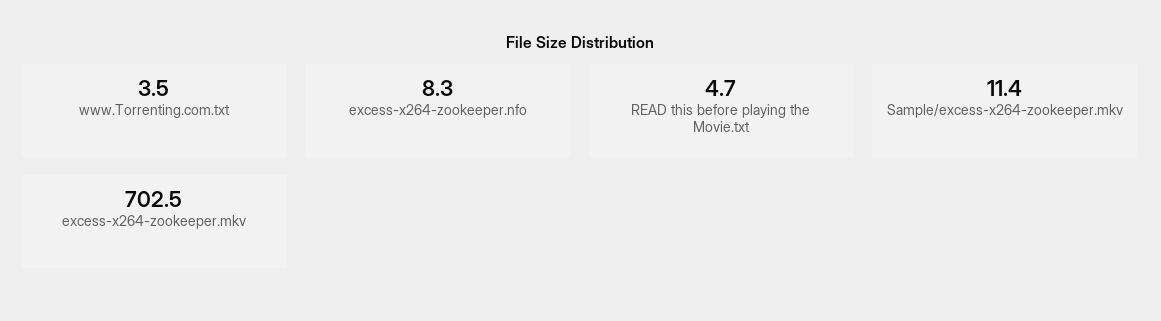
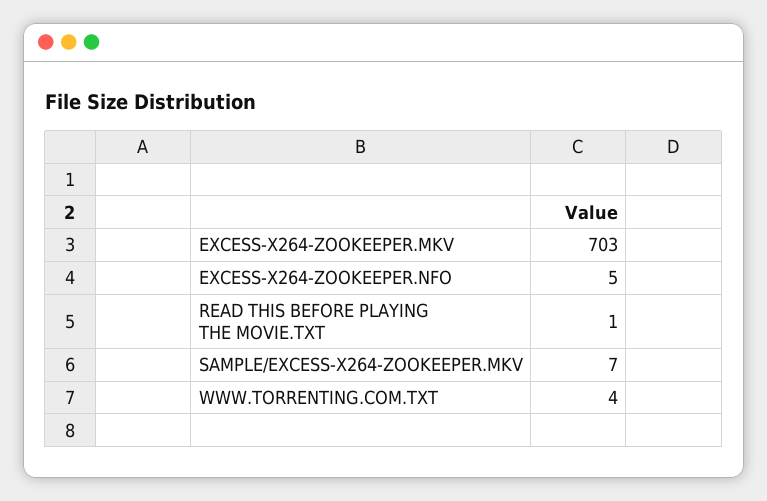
excess-x264-zookeeper.nfo: 8.3 -> 5
READ this before playing the Movie.txt: 4.7 -> 1
Sample/excess-x264-zookeeper.mkv: 11.4 -> 7

